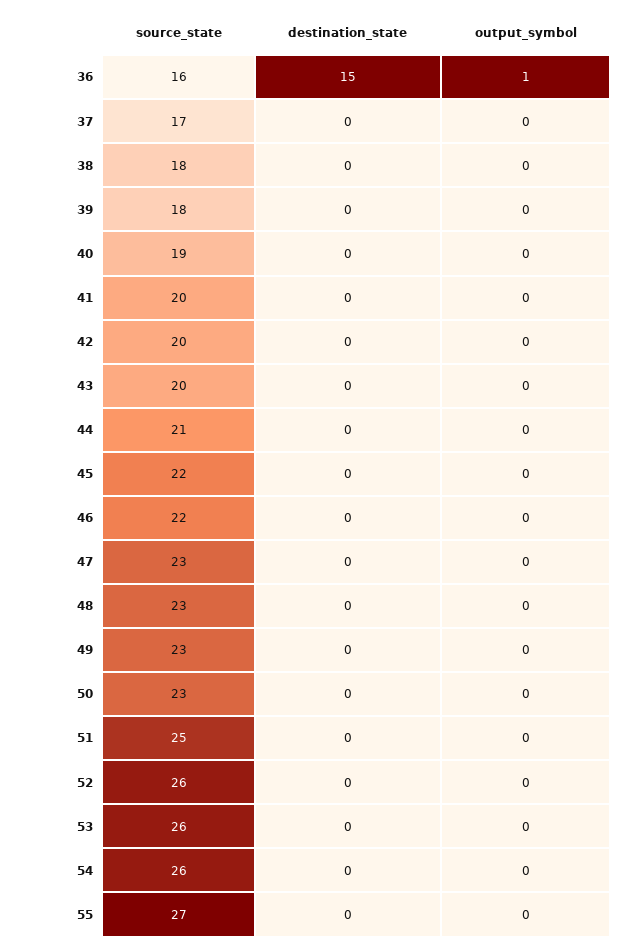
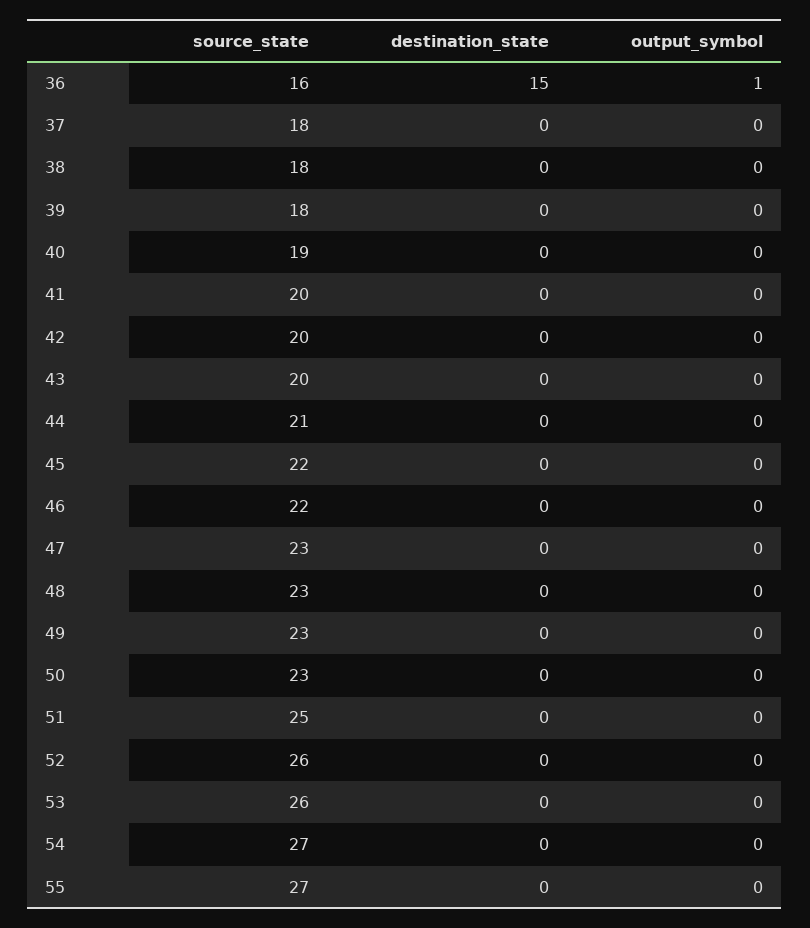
source_state, 37: 17 -> 18
source_state, 54: 26 -> 27

